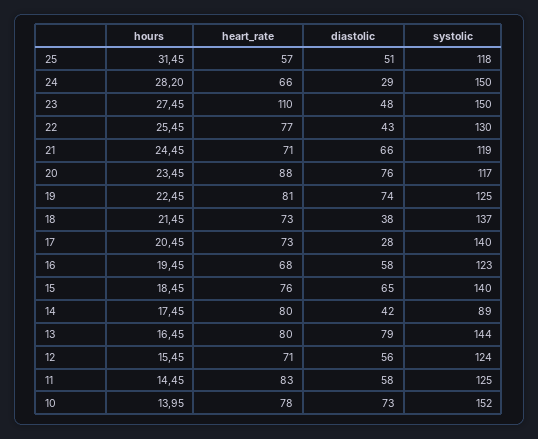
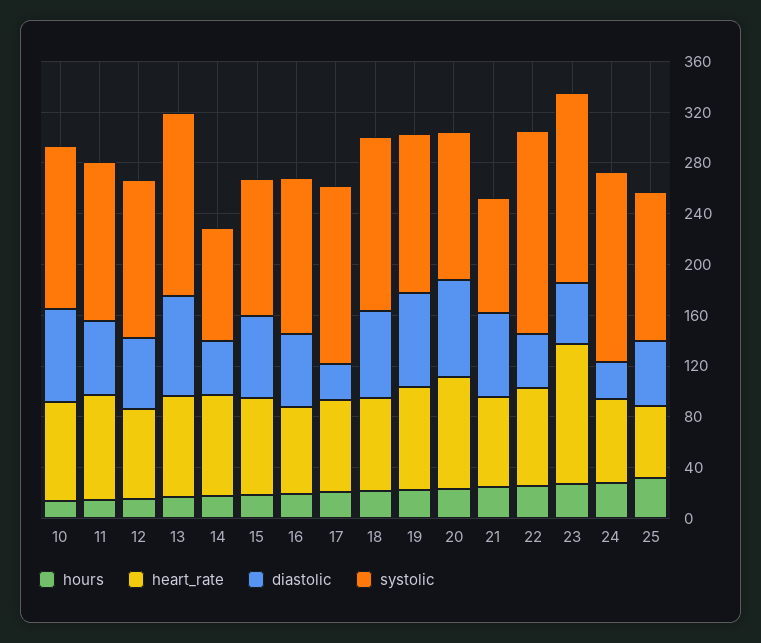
systolic, 22: 130 -> 160
systolic, 21: 119 -> 90
diastolic, 18: 38 -> 70
systolic, 15: 140 -> 110
systolic, 10: 152 -> 130

